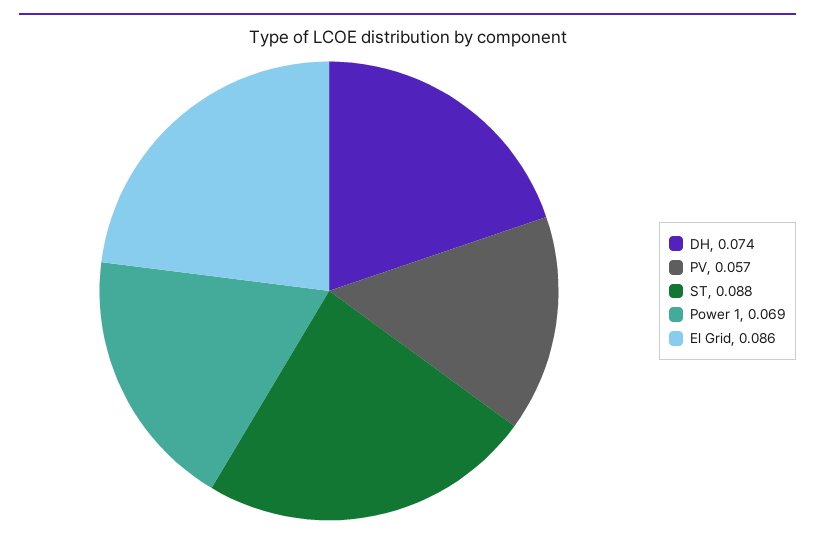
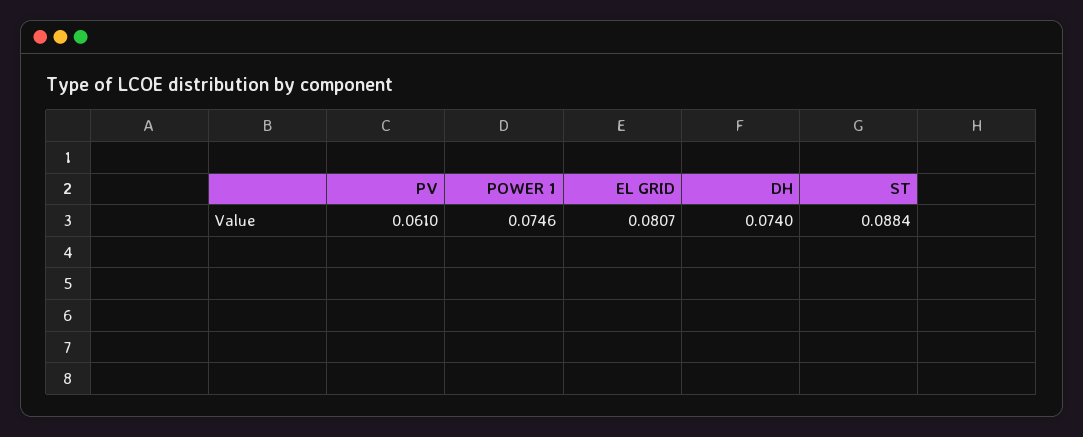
PV: 0.057 -> 0.061
Power 1: 0.069 -> 0.0746
El Grid: 0.086 -> 0.0807

